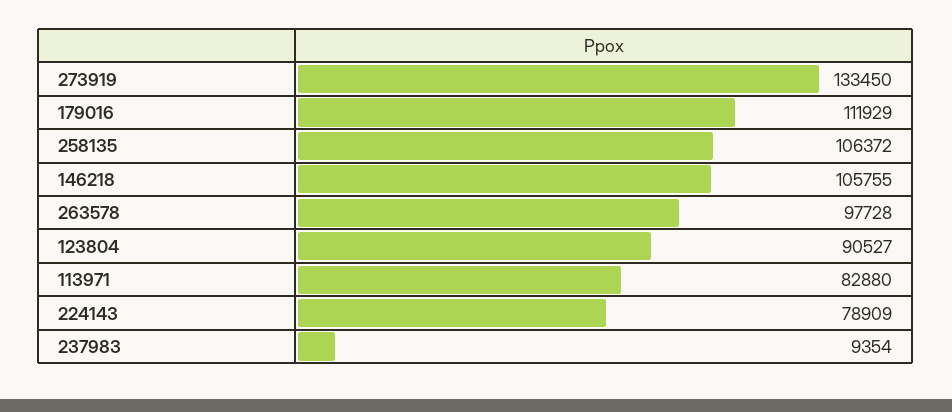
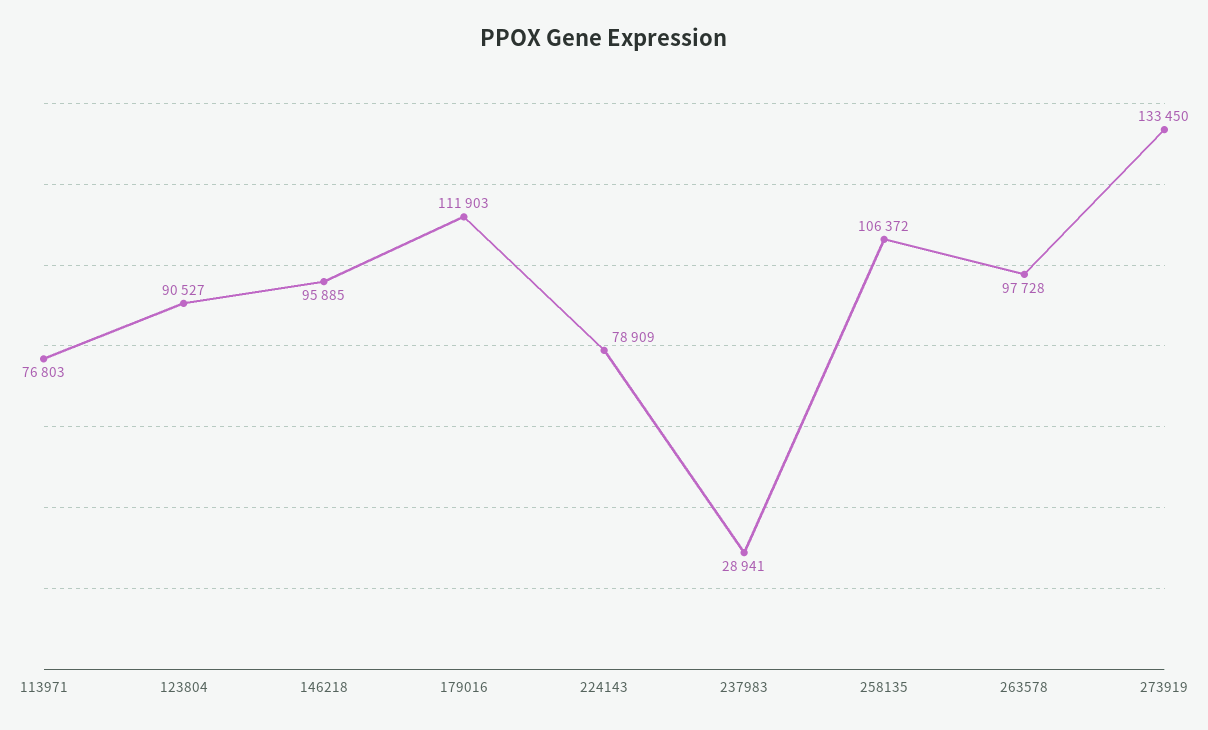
179016: 111929 -> 111903
146218: 105755 -> 95885
113971: 82880 -> 76803
237983: 9354 -> 28941

